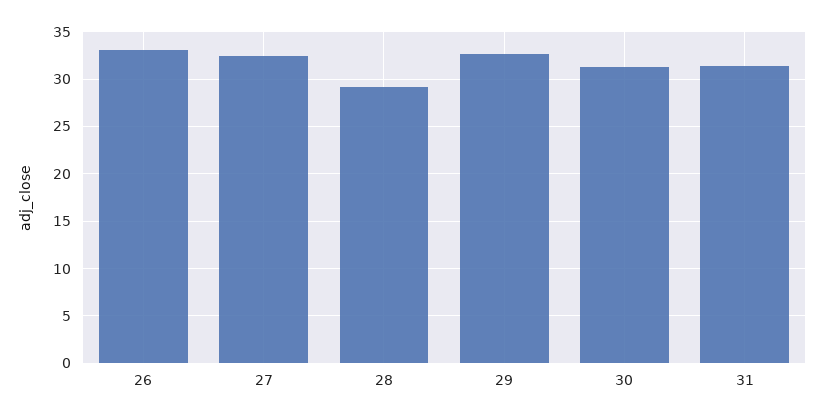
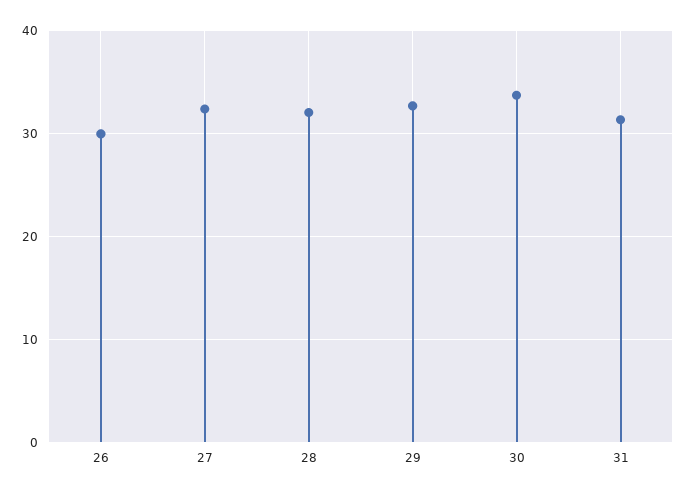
26: 33 -> 30
28: 29 -> 32
30: 31 -> 34

